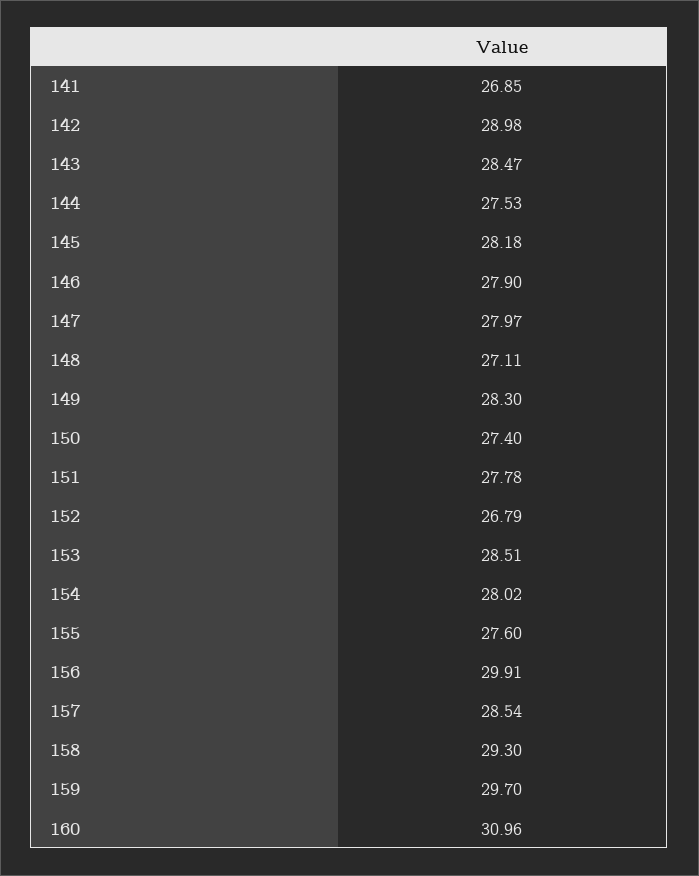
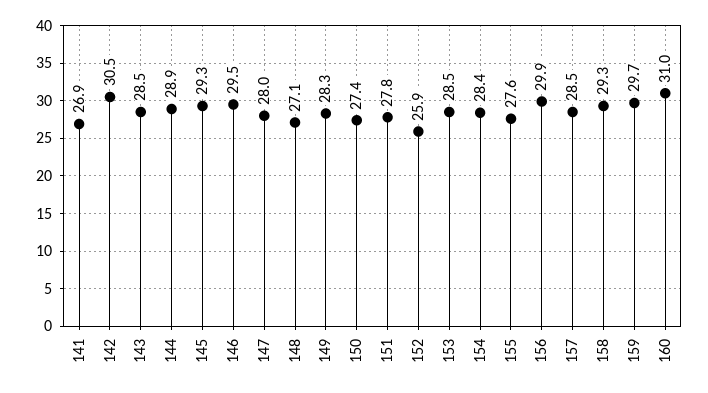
142: 28.98 -> 30.5
144: 27.53 -> 28.9
145: 28.18 -> 29.3
146: 27.9 -> 29.5
152: 26.79 -> 25.9
154: 28.02 -> 28.4

